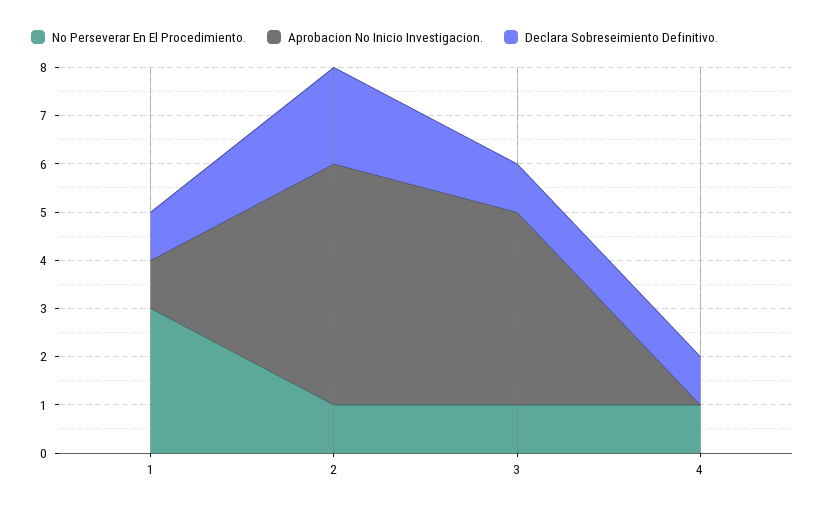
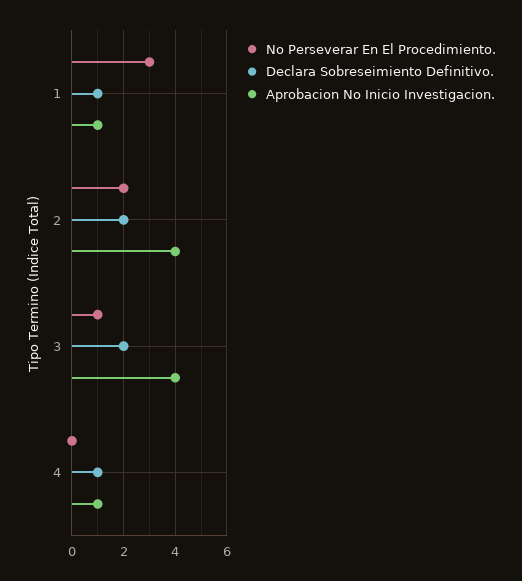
No Perseverar En El Procedimiento., 2: 1 -> 2
Aprobacion No Inicio Investigacion., 2: 5 -> 4
Declara Sobreseimiento Definitivo., 3: 1 -> 2
No Perseverar En El Procedimiento., 4: 1 -> 0
Aprobacion No Inicio Investigacion., 4: 0 -> 1

